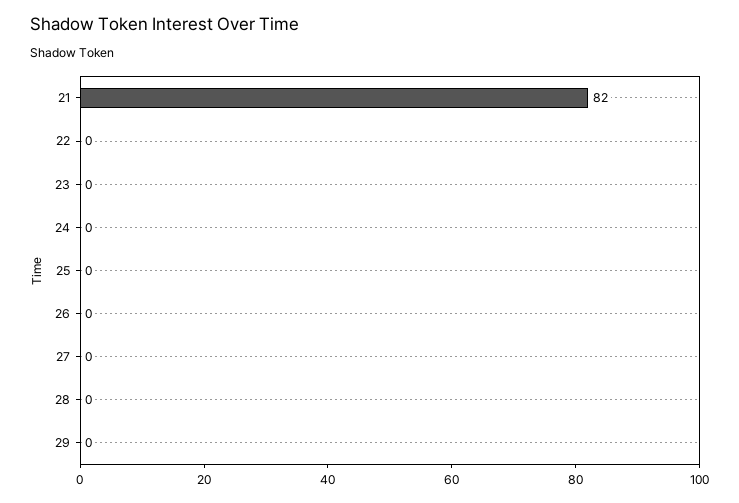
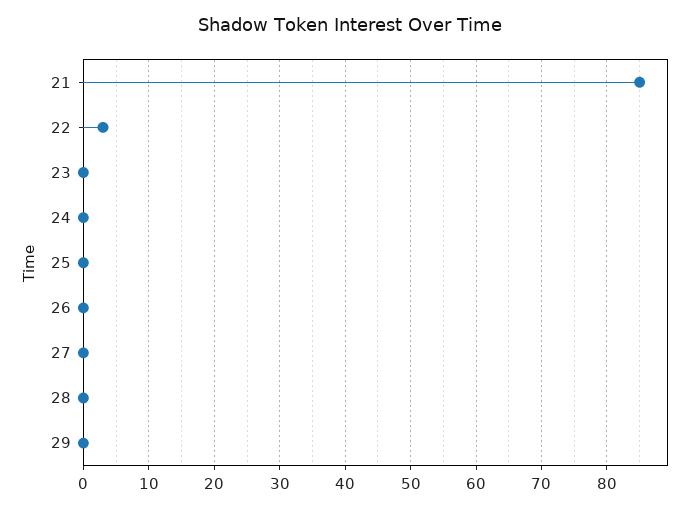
21: 82 -> 85
22: 0 -> 3

